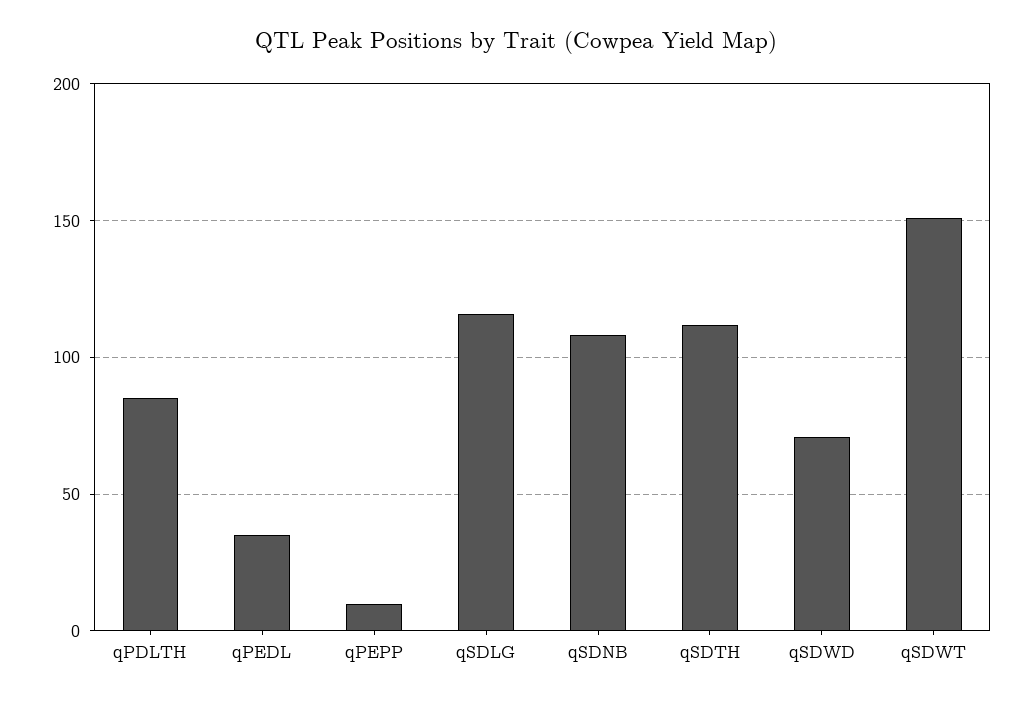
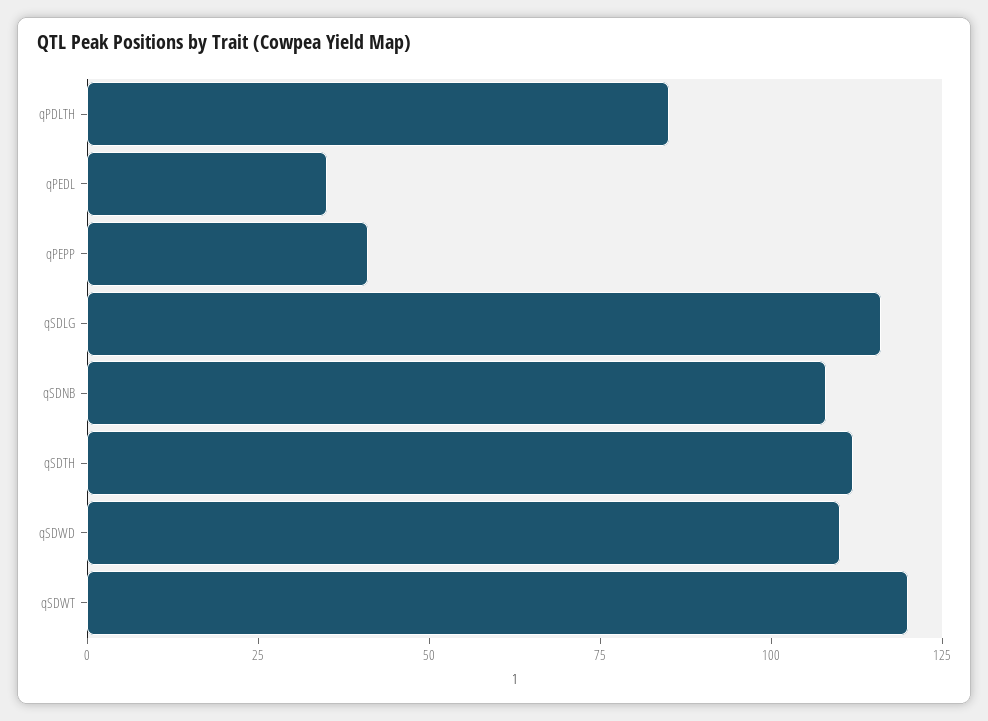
qPEPP: 10 -> 40
qSDWD: 70 -> 110
qSDWT: 150 -> 120

